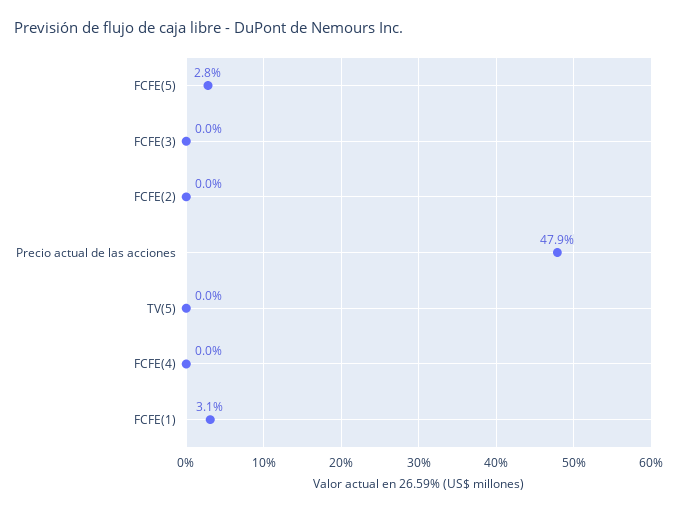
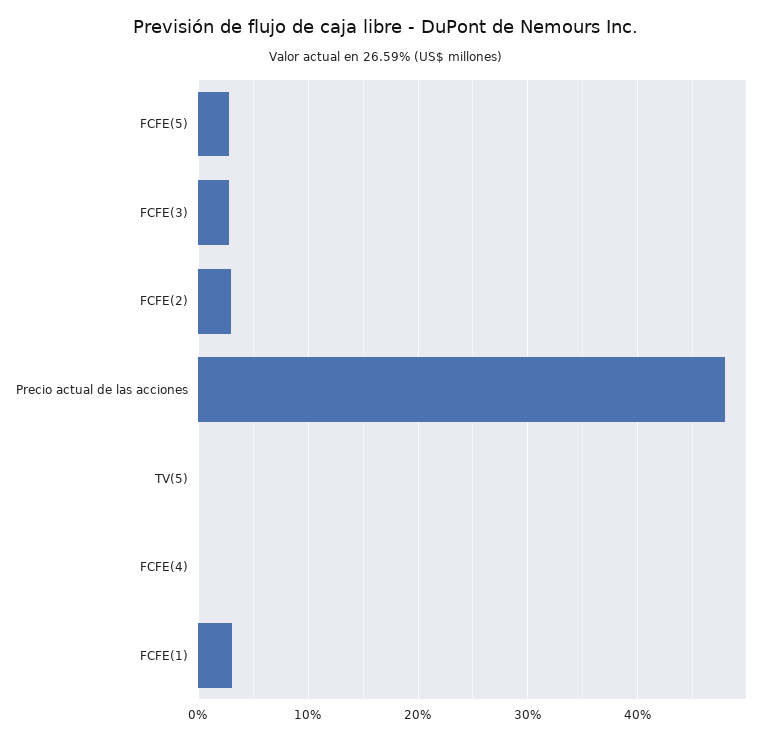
FCFE(3): 0 -> 3
FCFE(2): 0 -> 3

